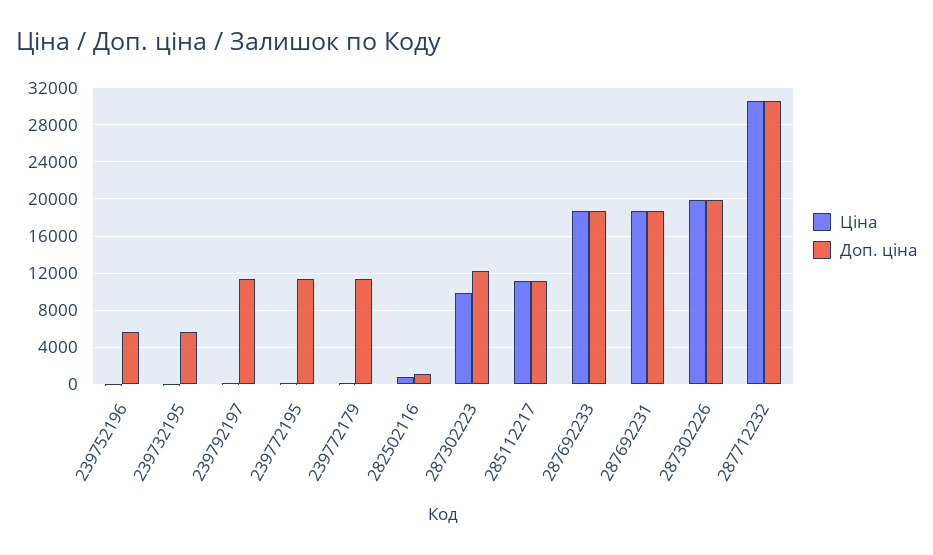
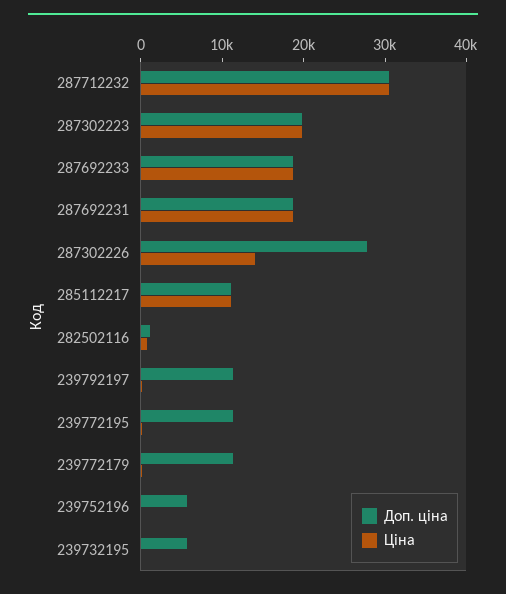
Ціна, 287302223: 10000 -> 20000
Доп. ціна, 287302223: 12000 -> 20000
Ціна, 287302226: 20000 -> 14000
Доп. ціна, 287302226: 20000 -> 28000

